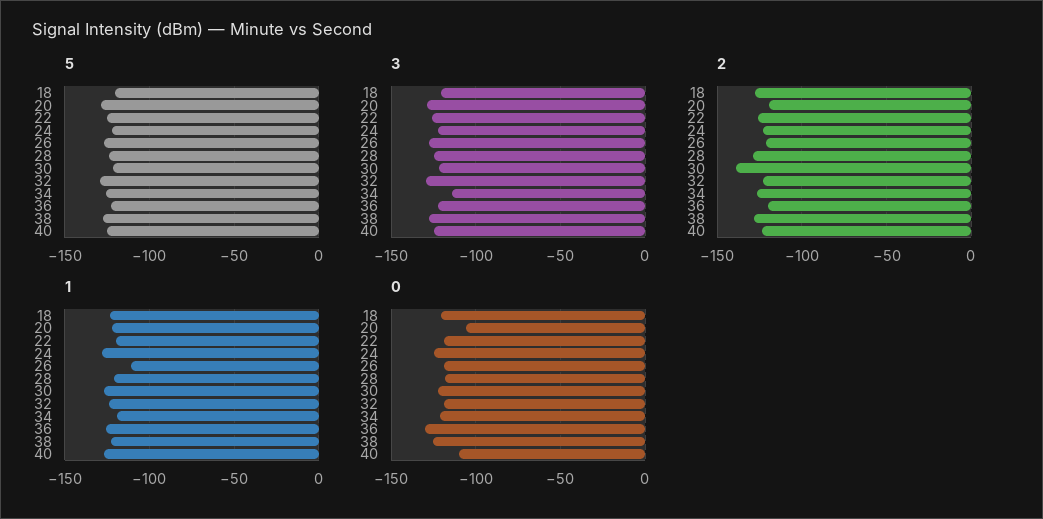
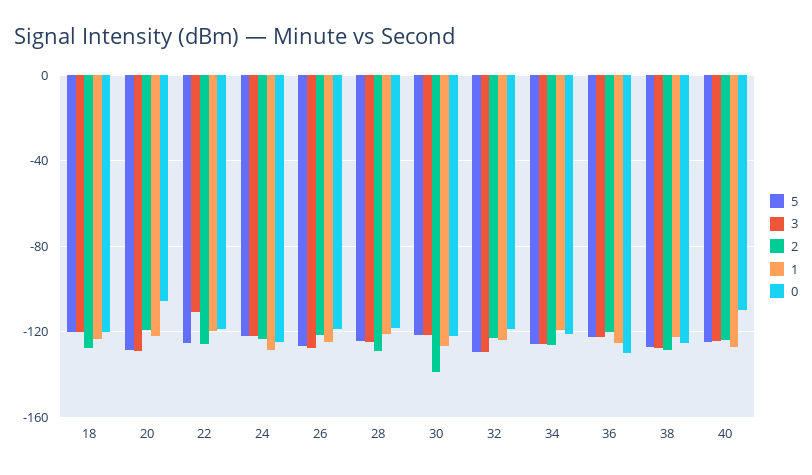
3, 22: -125 -> -110
3, 34: -115 -> -125
1, 26: -110 -> -125

